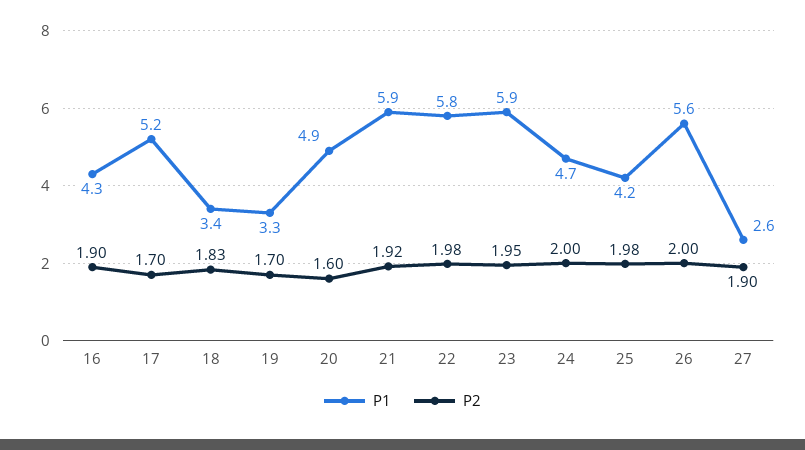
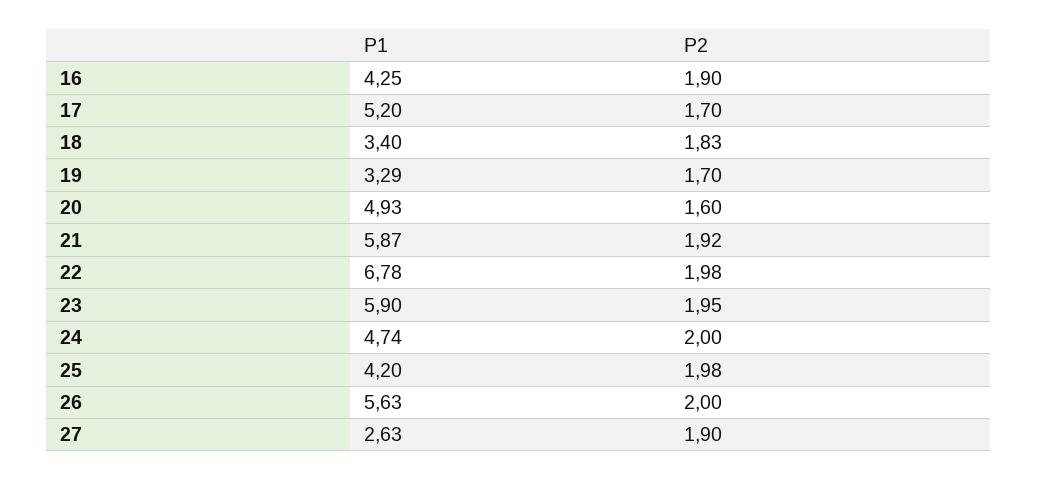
P1, 22: 5.8 -> 6.78

